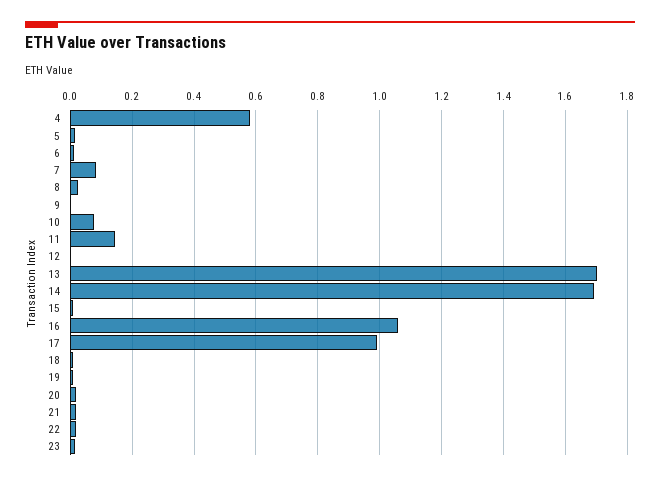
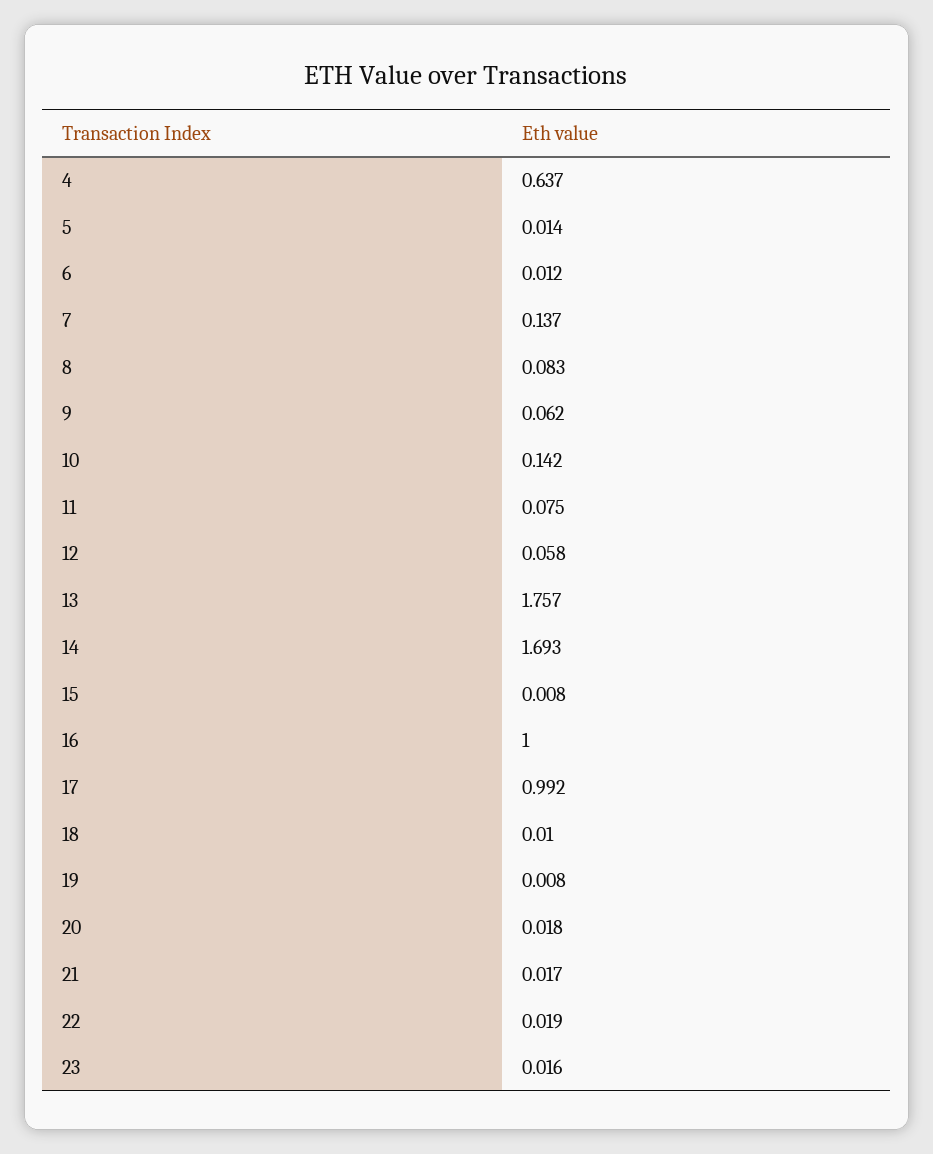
4: 0.58 -> 0.637
7: 0.08 -> 0.137
8: 0.02 -> 0.083
9: 0 -> 0.062
10: 0.08 -> 0.142
11: 0.14 -> 0.075
12: 0 -> 0.058
13: 1.7 -> 1.757
16: 1.06 -> 1

